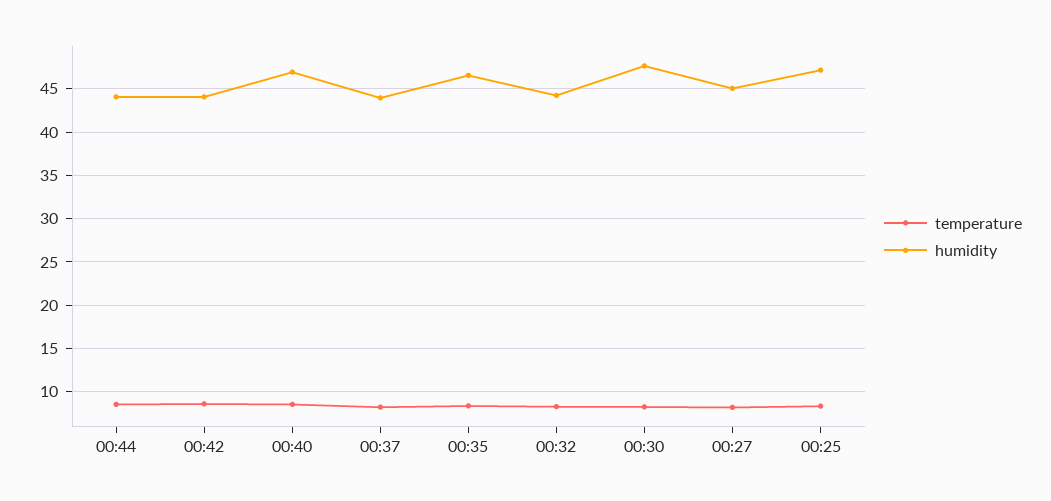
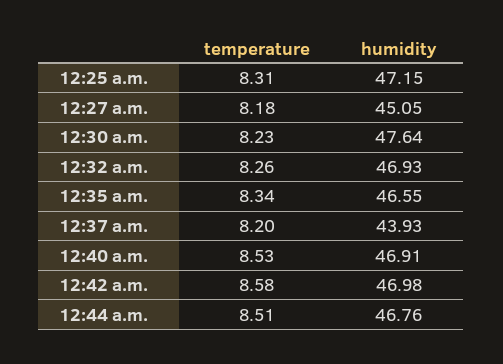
humidity, 00:44: 44 -> 46.76
humidity, 00:42: 44 -> 46.98
humidity, 00:32: 44 -> 46.93

